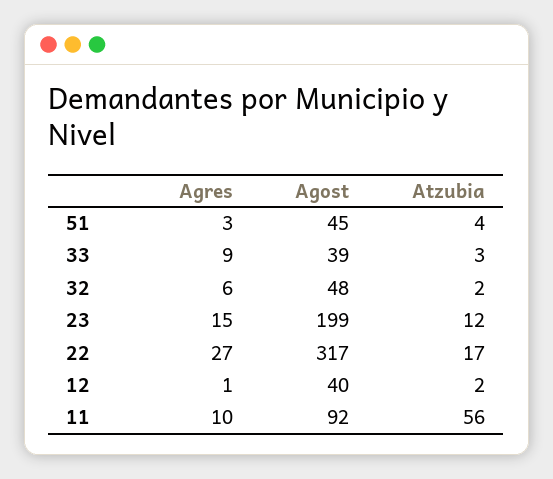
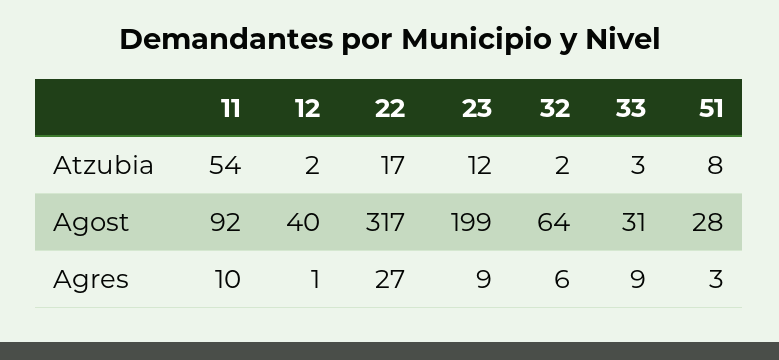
Agost, 51: 45 -> 28
Atzubia, 51: 4 -> 8
Agost, 33: 39 -> 31
Agost, 32: 48 -> 64
Agres, 23: 15 -> 9
Atzubia, 11: 56 -> 54

